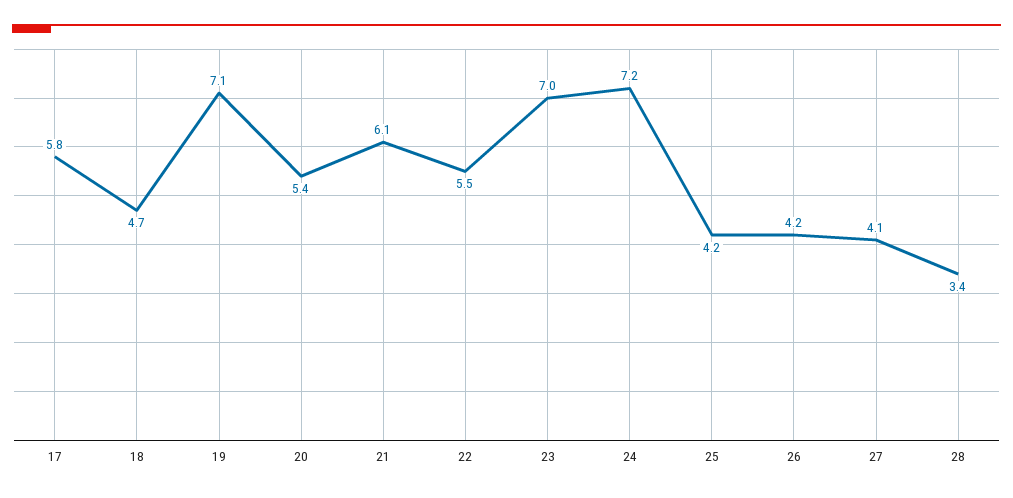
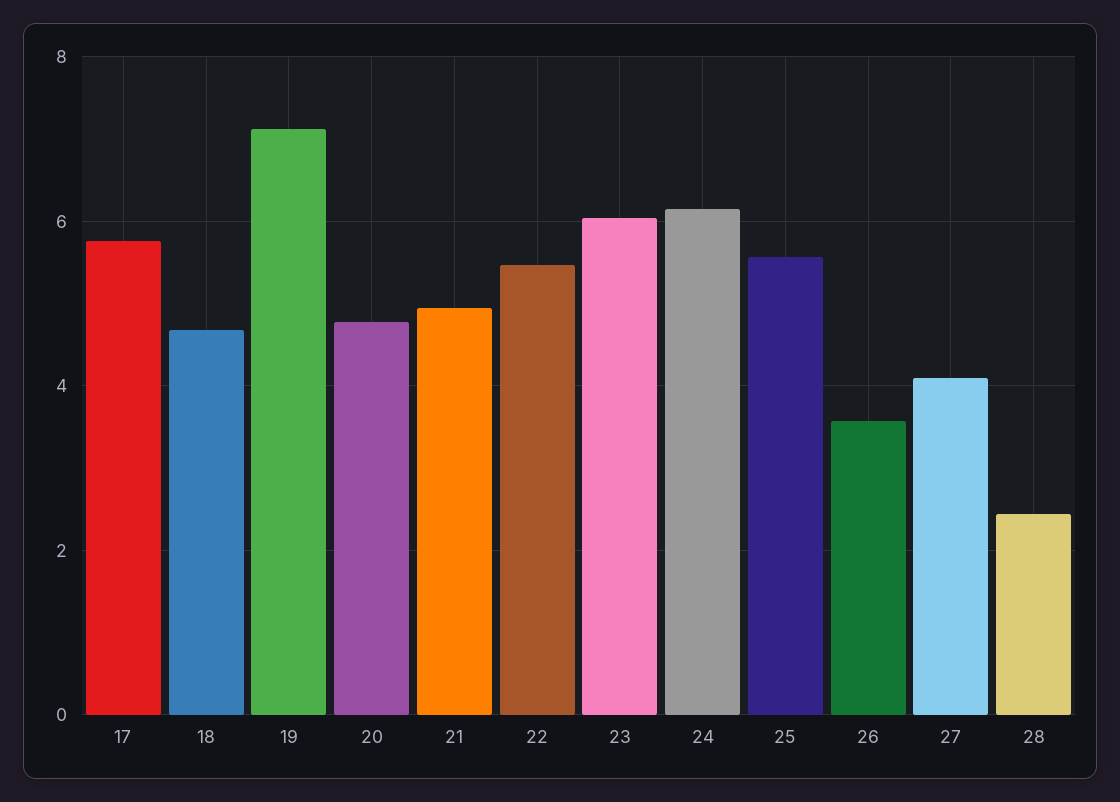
20: 5.4 -> 4.8
21: 6.1 -> 5
23: 7 -> 6
24: 7.2 -> 6.2
25: 4.2 -> 5.6
26: 4.2 -> 3.6
28: 3.4 -> 2.4

